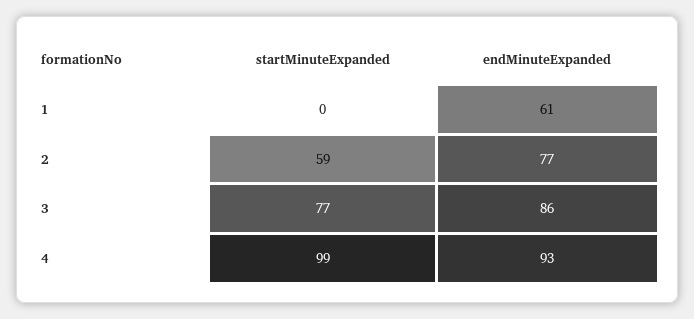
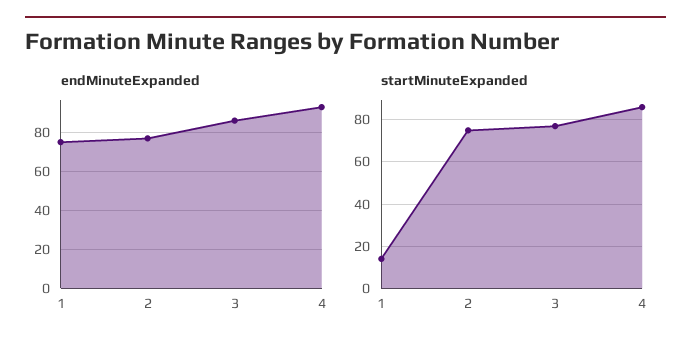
startMinuteExpanded, 1: 0 -> 15
endMinuteExpanded, 1: 61 -> 75
startMinuteExpanded, 2: 59 -> 75
startMinuteExpanded, 4: 99 -> 85

